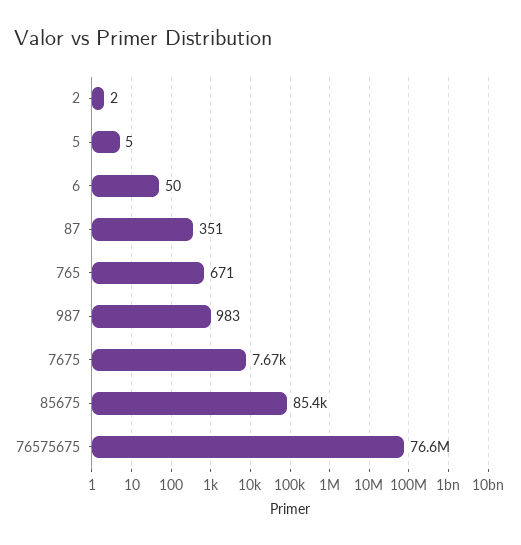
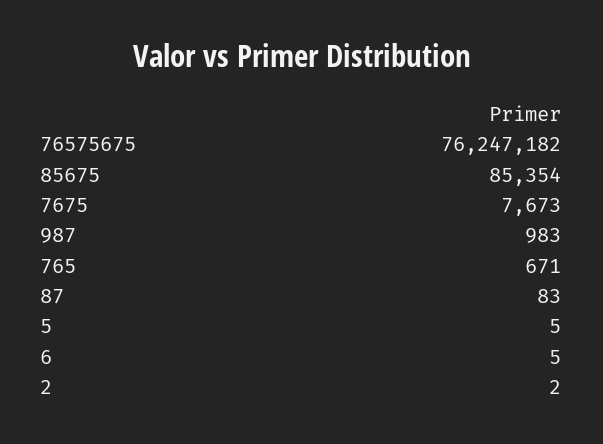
6: 50 -> 5
87: 351 -> 83
76575675: 76600000 -> 76247182

